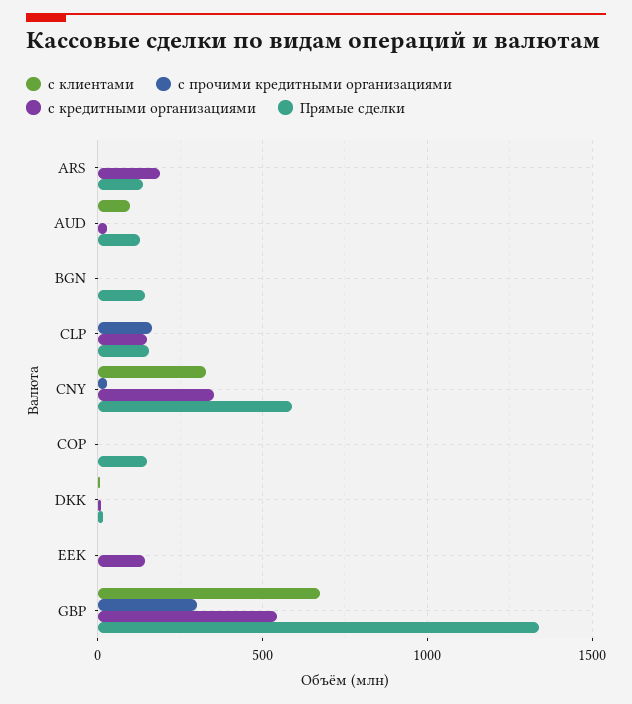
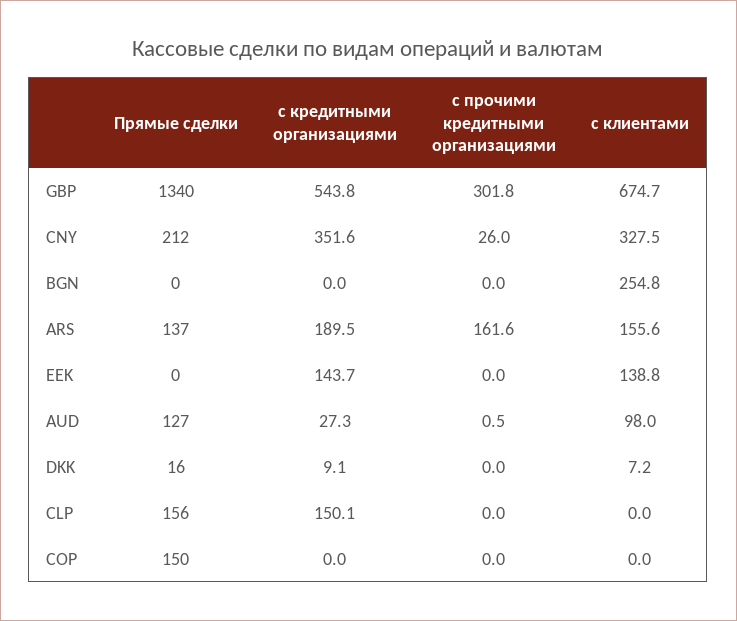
с клиентами, ARS: 0 -> 155.6
с прочими кредитными организациями, ARS: 0 -> 161.6
с клиентами, BGN: 0 -> 254.8
Прямые сделки, BGN: 150 -> 0
с прочими кредитными организациями, CLP: 150 -> 0
Прямые сделки, CNY: 600 -> 212
с клиентами, EEK: 0 -> 138.8

